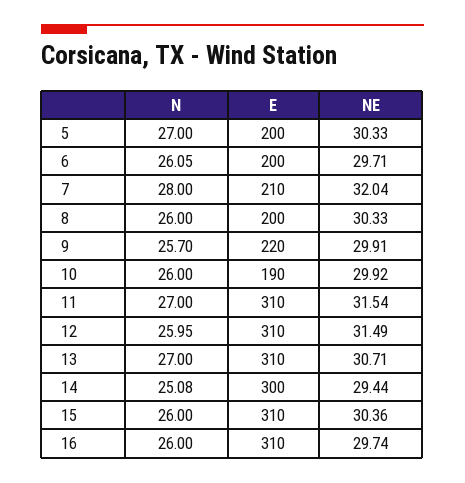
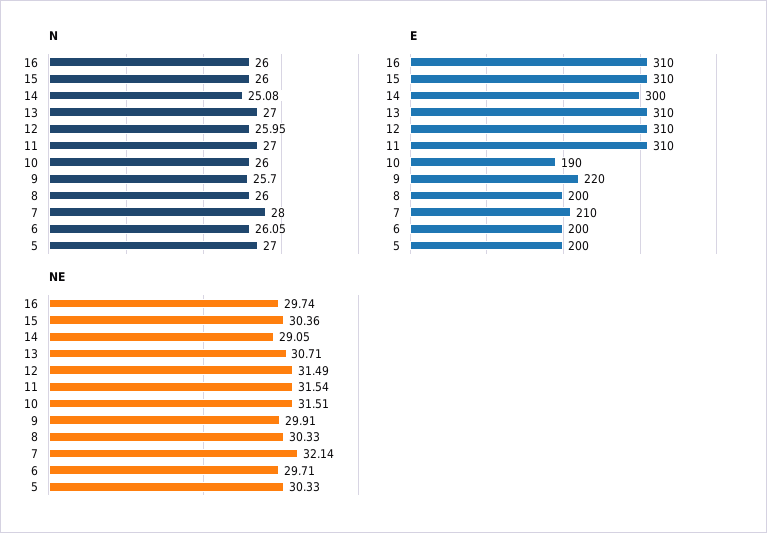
NE, 7: 32.04 -> 32.14
NE, 10: 29.92 -> 31.51
NE, 14: 29.44 -> 29.05

